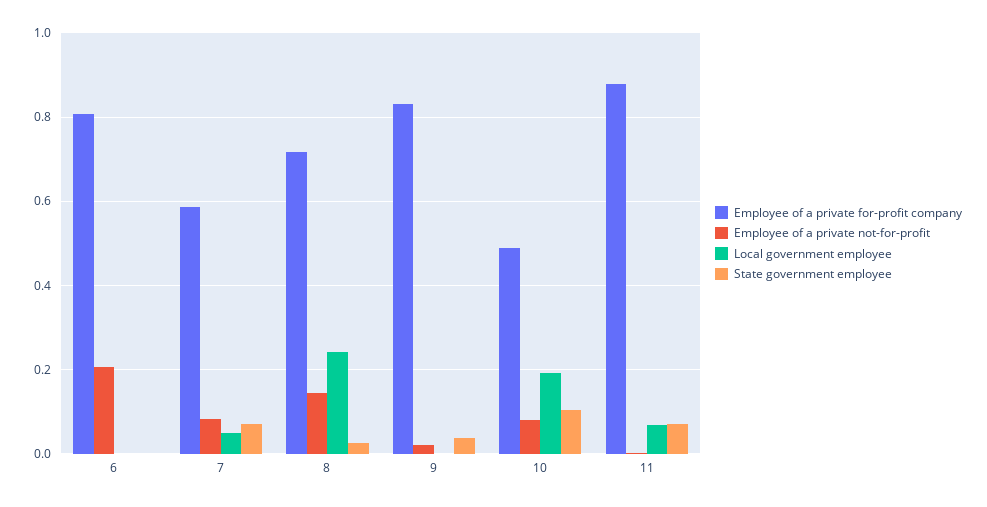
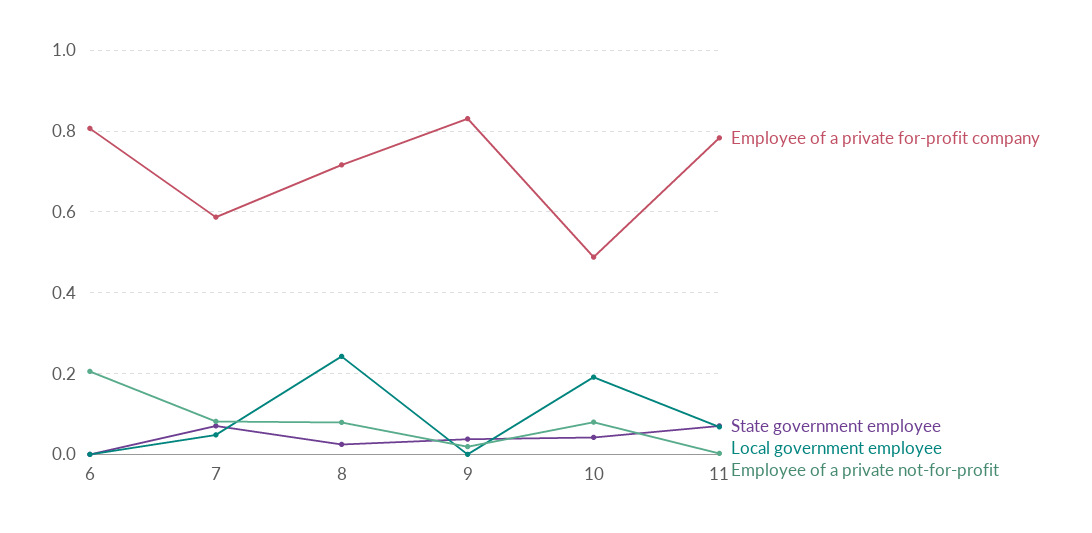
Employee of a private not-for-profit, 8: 0.14 -> 0.08
State government employee, 10: 0.1 -> 0.04
Employee of a private for-profit company, 11: 0.88 -> 0.78

